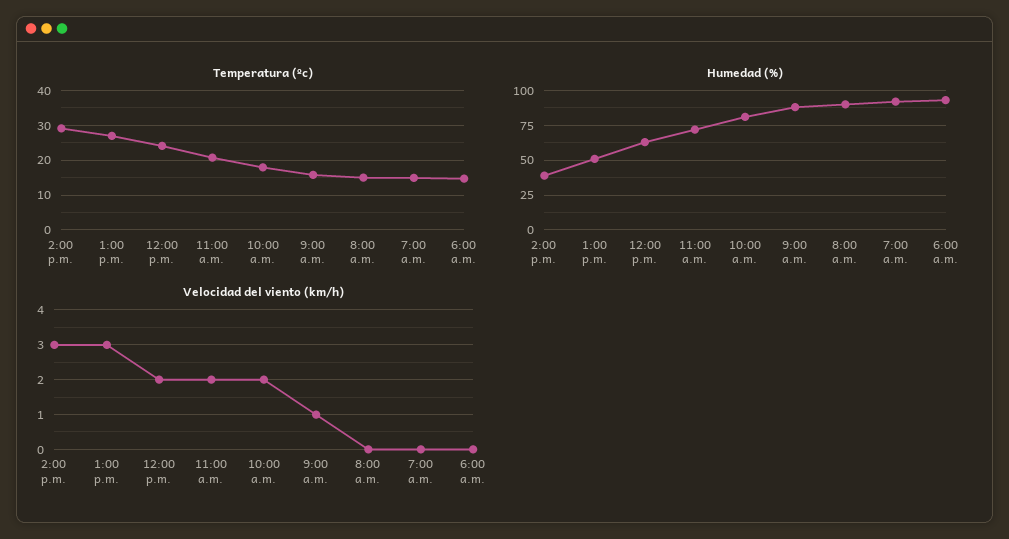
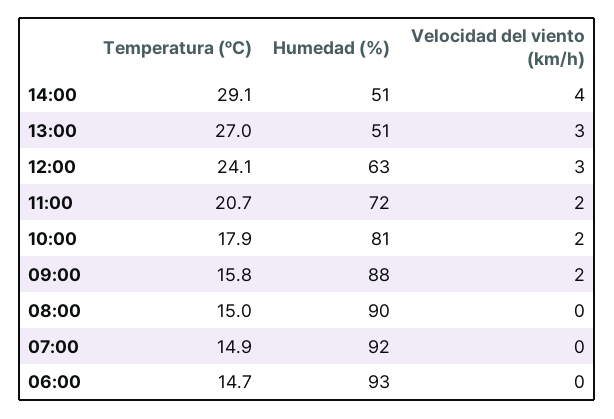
Humedad (%), 2:00 p.m.: 40 -> 51
Velocidad del viento (km/h), 2:00 p.m.: 3 -> 4
Velocidad del viento (km/h), 12:00 p.m.: 2 -> 3
Velocidad del viento (km/h), 9:00 a.m.: 1 -> 2

